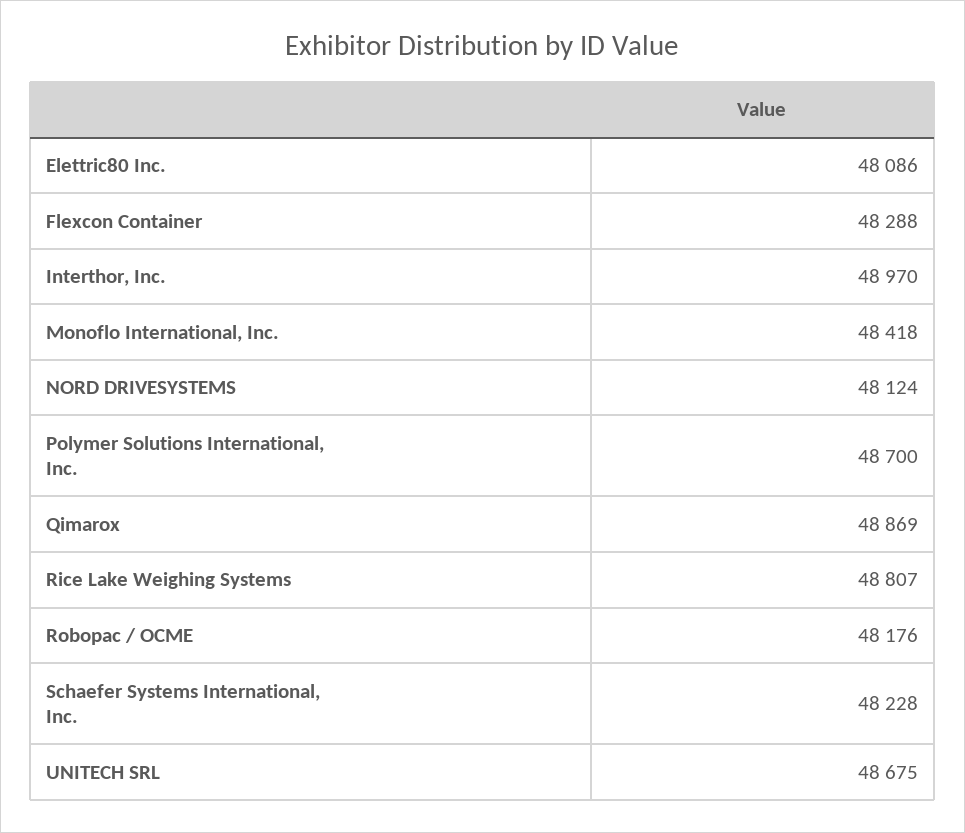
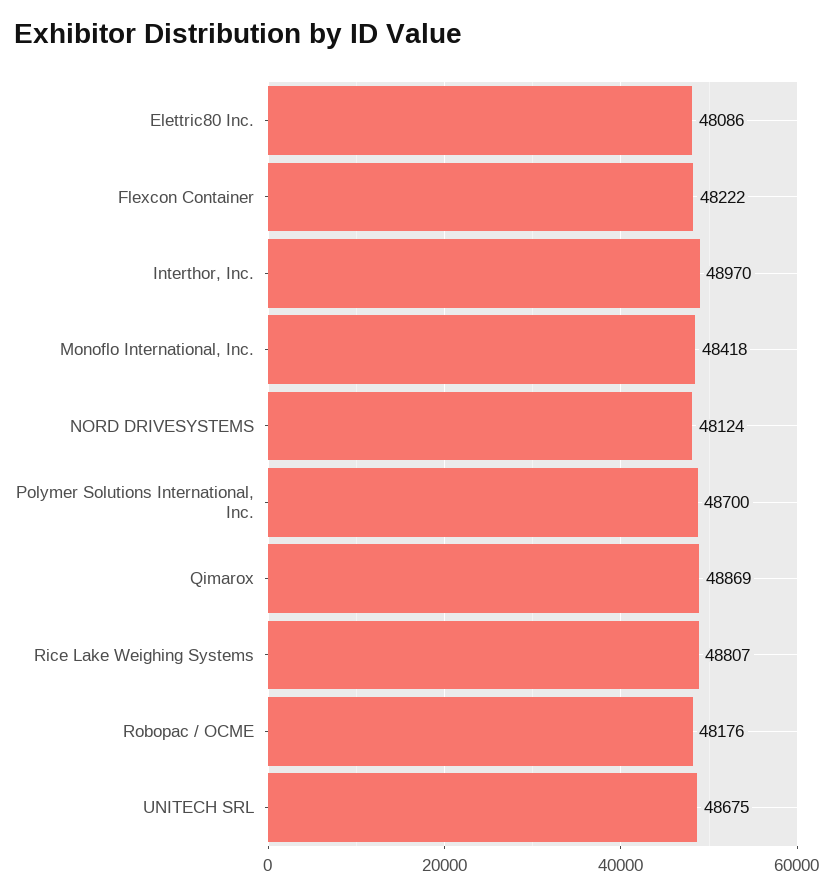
Flexcon Container: 48288 -> 48222
Schaefer Systems International, Inc.: 48228 -> none

